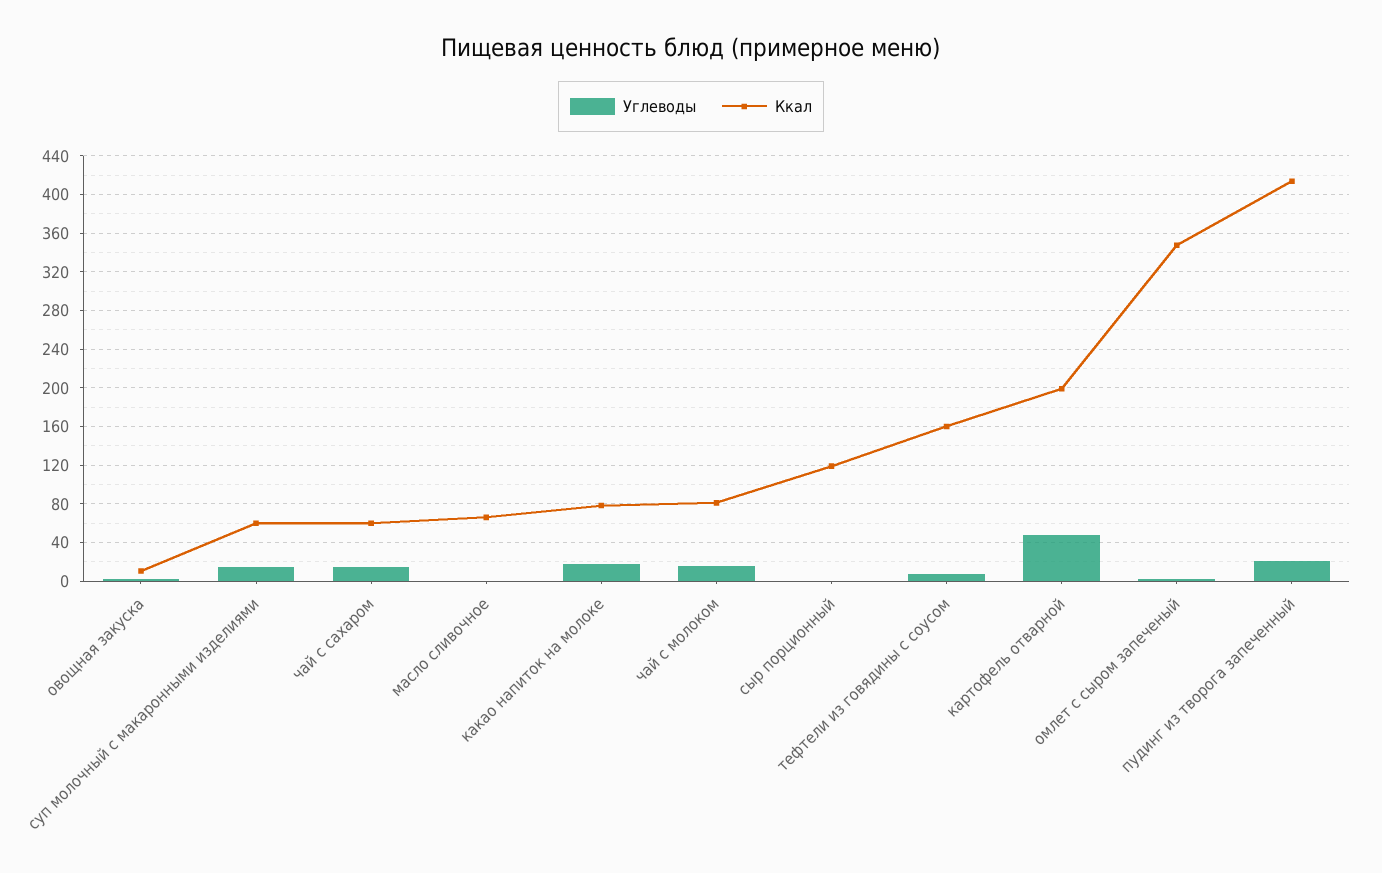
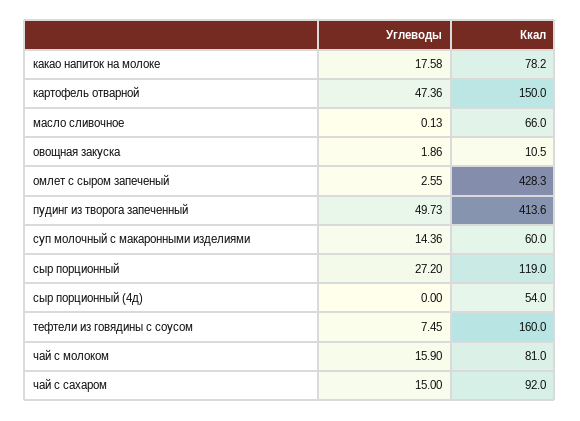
Ккал, чай с сахаром: 60 -> 92
Углеводы, сыр порционный: 0 -> 27.2
Ккал, картофель отварной: 200 -> 150
Ккал, омлет с сыром запеченый: 350 -> 428.3
Углеводы, пудинг из творога запеченный: 20 -> 49.73
Углеводы, сыр порционный (4д): none -> 0
Ккал, сыр порционный (4д): none -> 54

